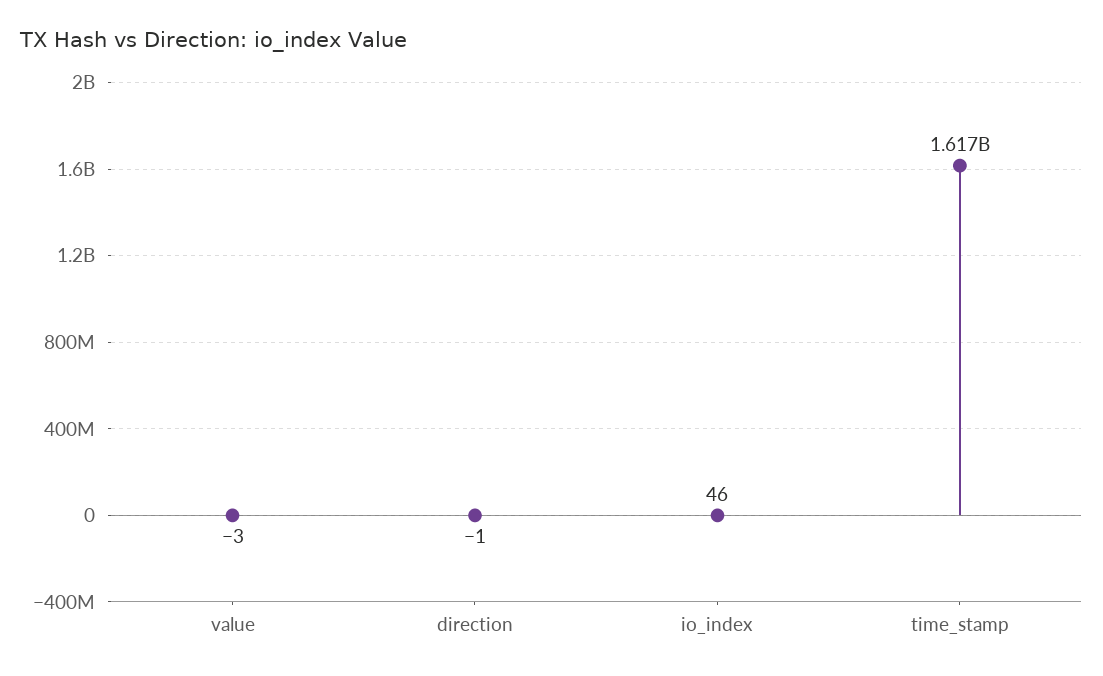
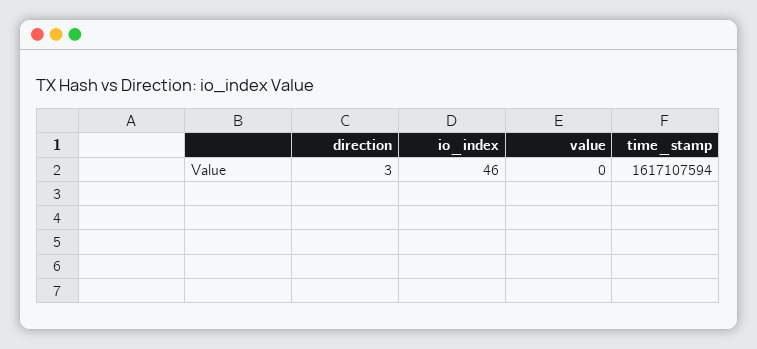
value: -3 -> 0
direction: -1 -> 3

